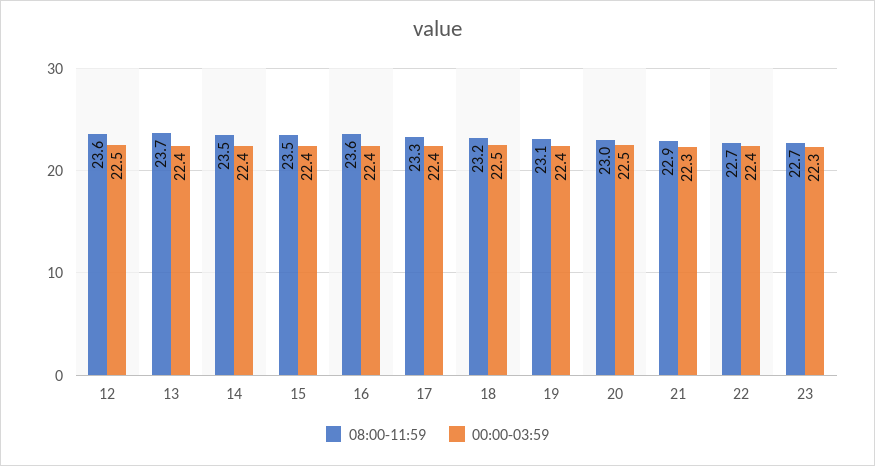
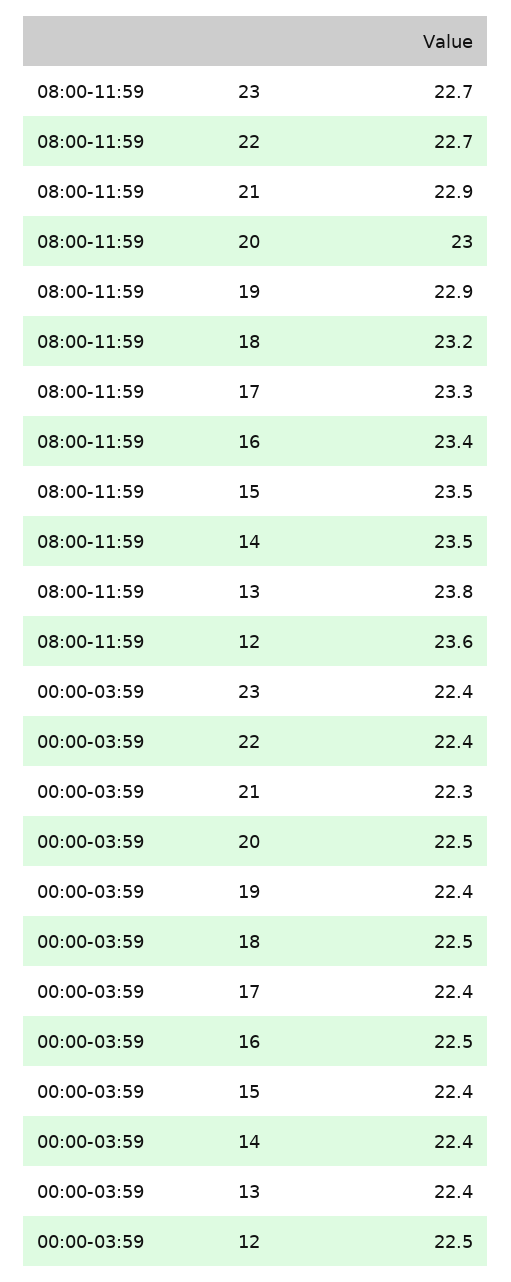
08:00-11:59, 13: 23.7 -> 23.8
08:00-11:59, 16: 23.6 -> 23.4
00:00-03:59, 16: 22.4 -> 22.5
08:00-11:59, 19: 23.1 -> 22.9
00:00-03:59, 23: 22.3 -> 22.4

